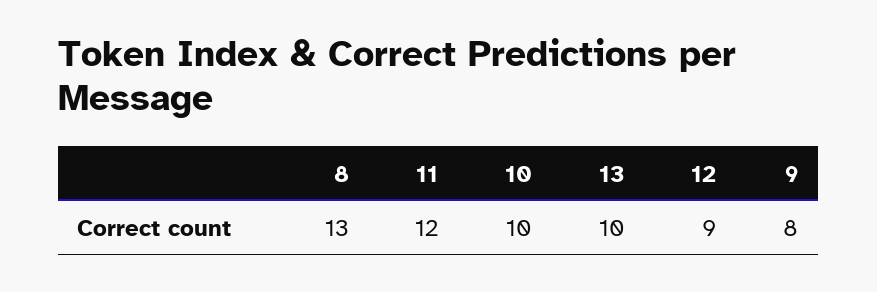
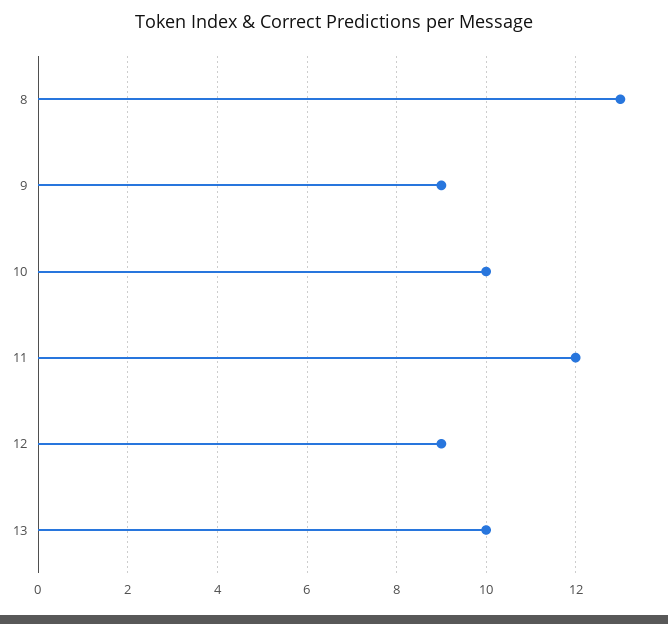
9: 8 -> 9

